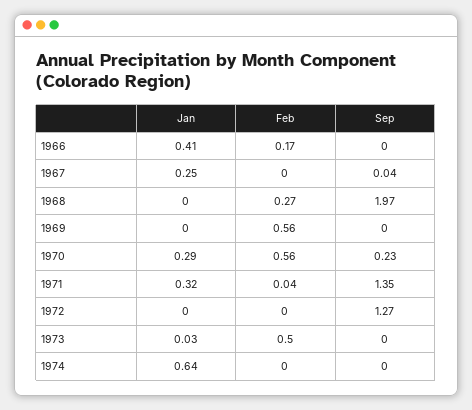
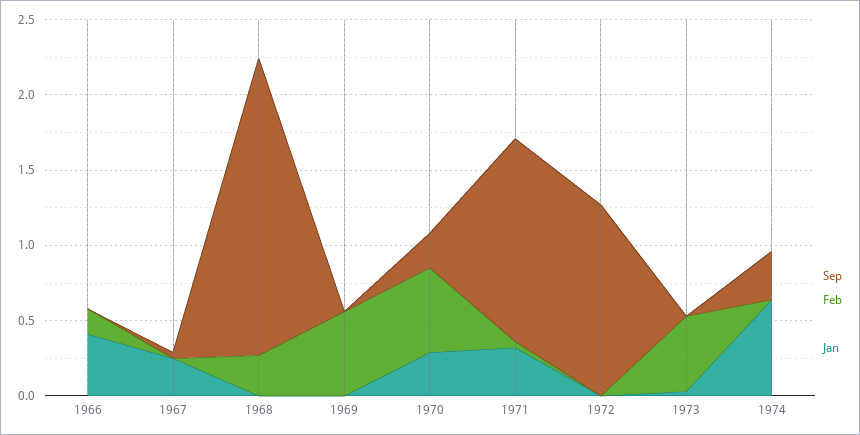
Sep, 1974: 0 -> 0.3

